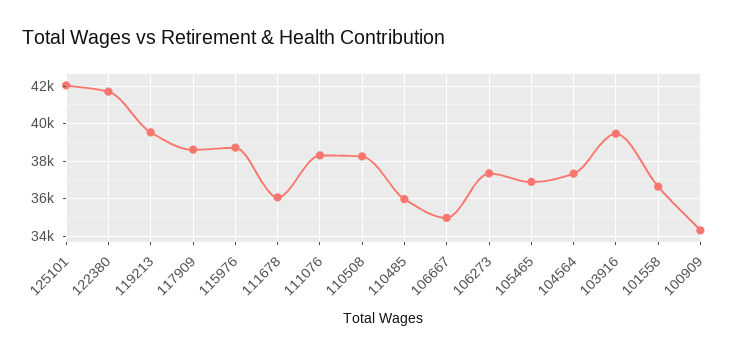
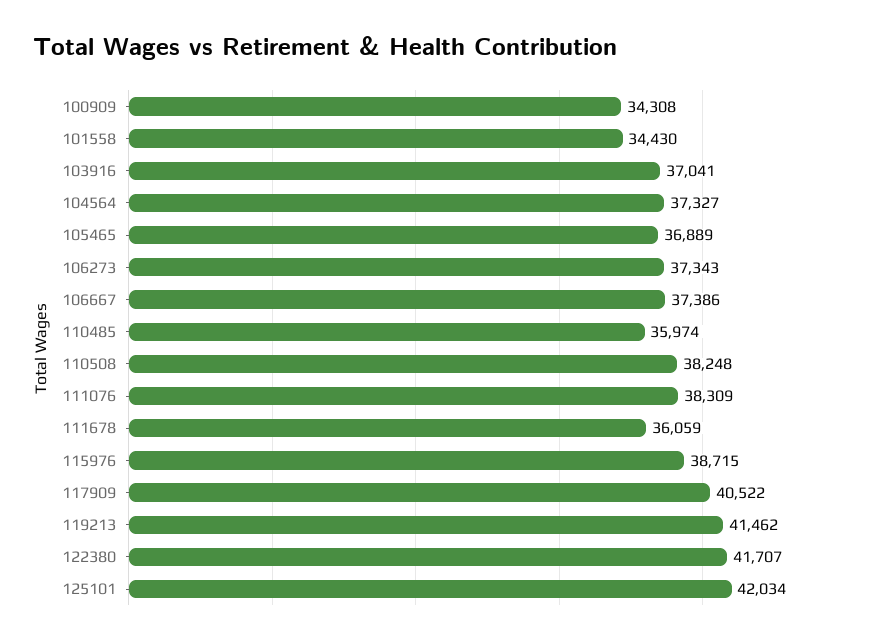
119213: 39500 -> 41462
117909: 38500 -> 40522
106667: 35000 -> 37386
103916: 39500 -> 37041
101558: 36500 -> 34430

